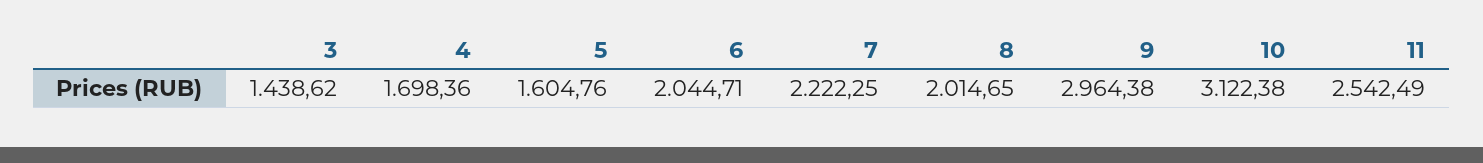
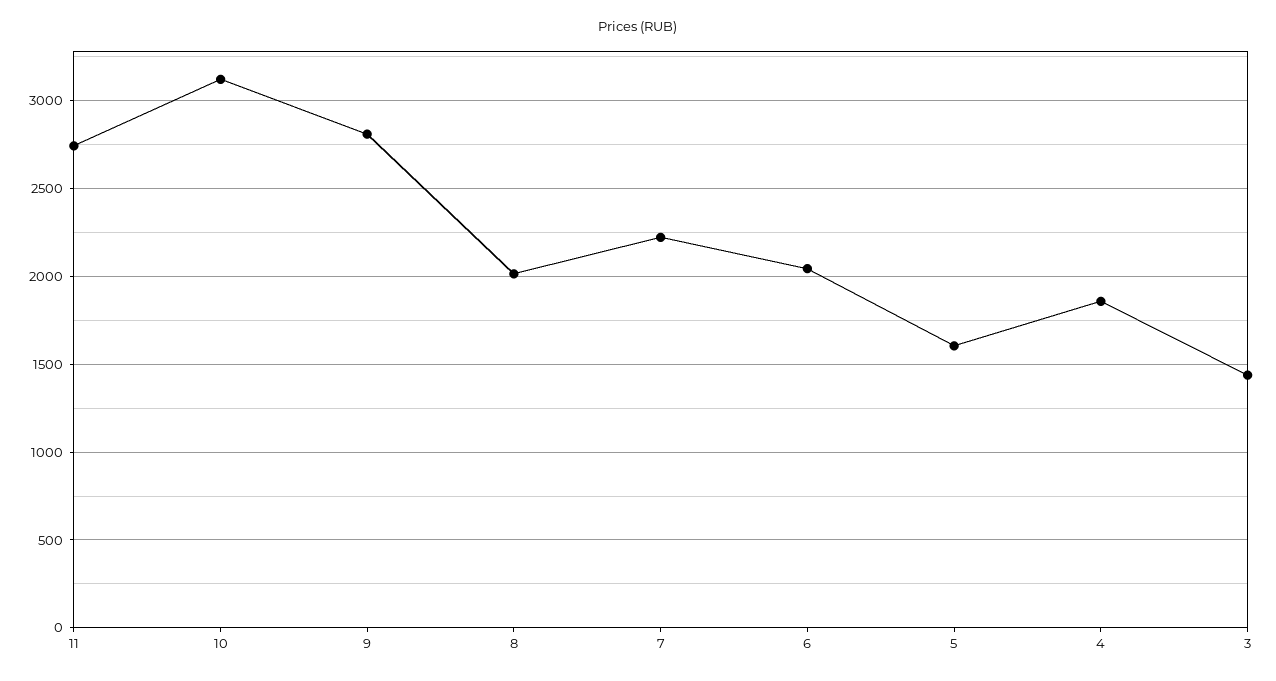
4: 1698.36 -> 1850
9: 2964.38 -> 2800
11: 2542.49 -> 2750

